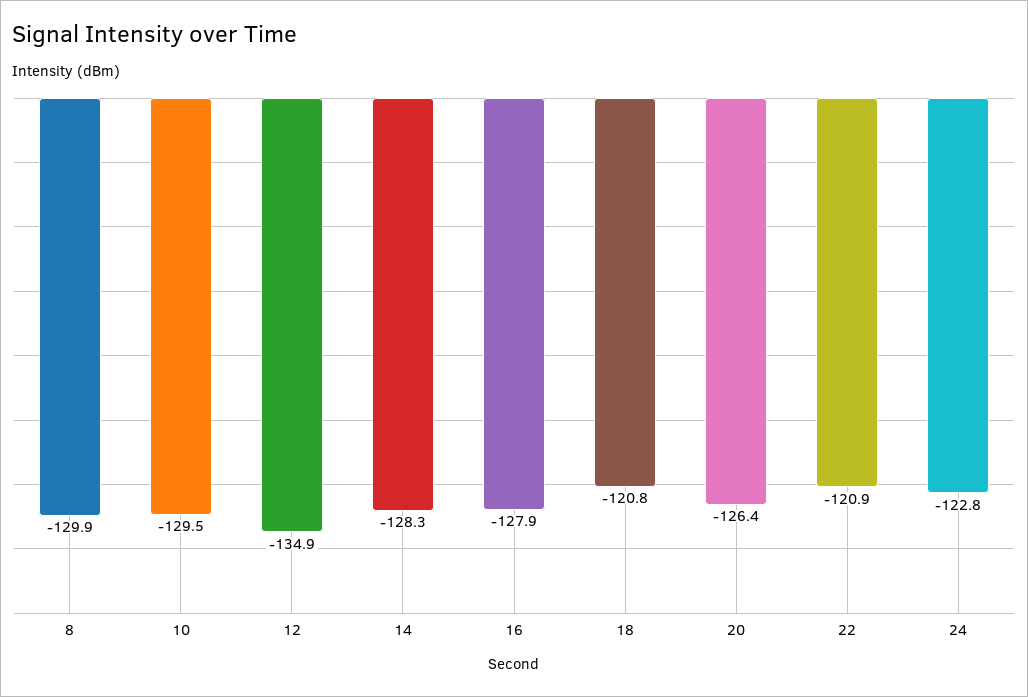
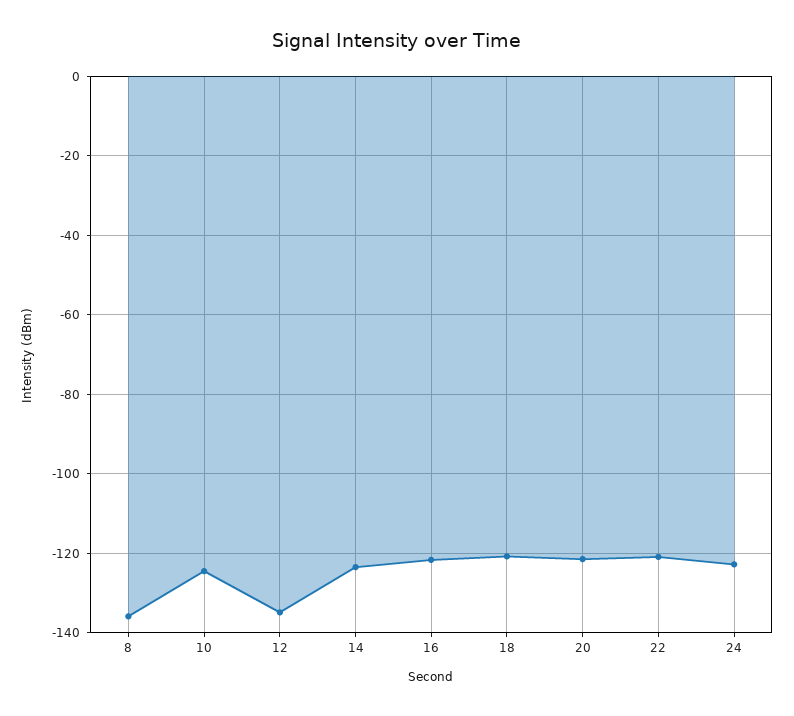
8: -129.9 -> -136
10: -129.5 -> -124
14: -128.3 -> -124
16: -127.9 -> -122
20: -126.4 -> -122

